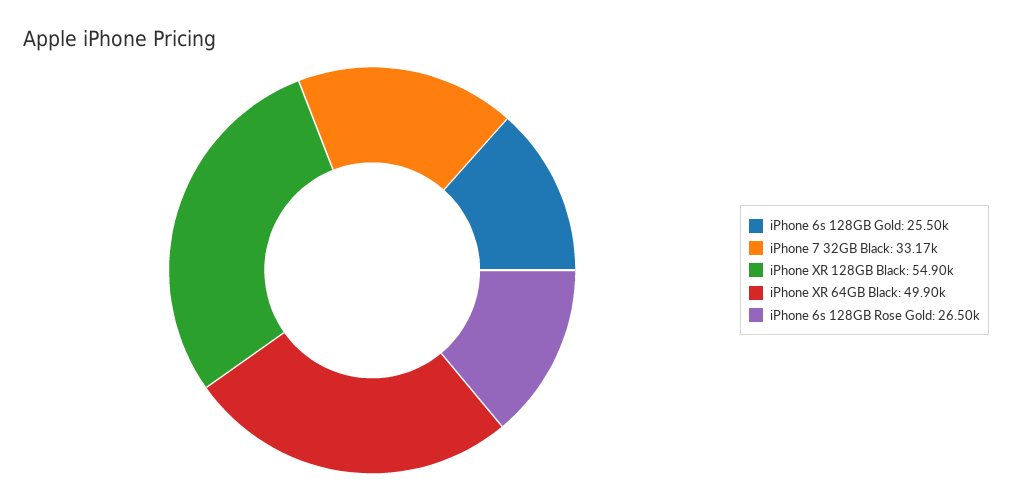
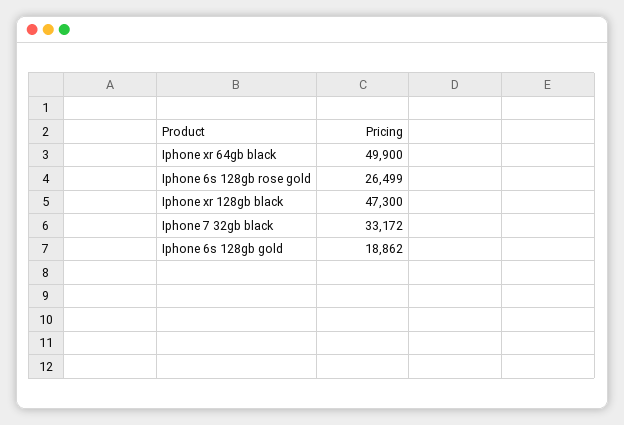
iPhone 6s 128GB Gold: 25500 -> 18862
iPhone XR 128GB Black: 54900 -> 47300

